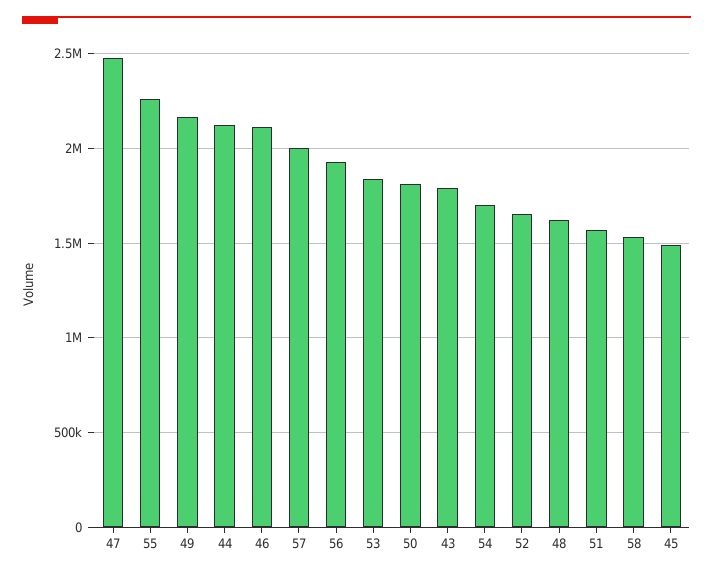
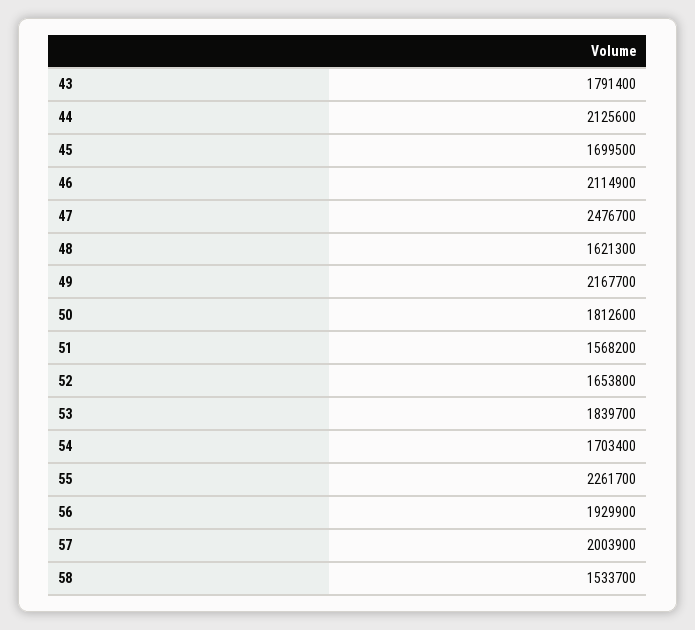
45: 1500000 -> 1699500

